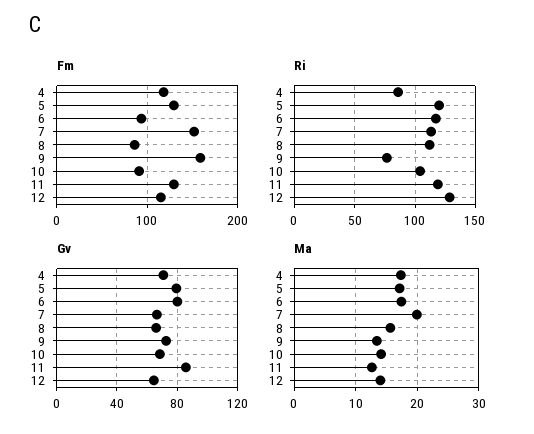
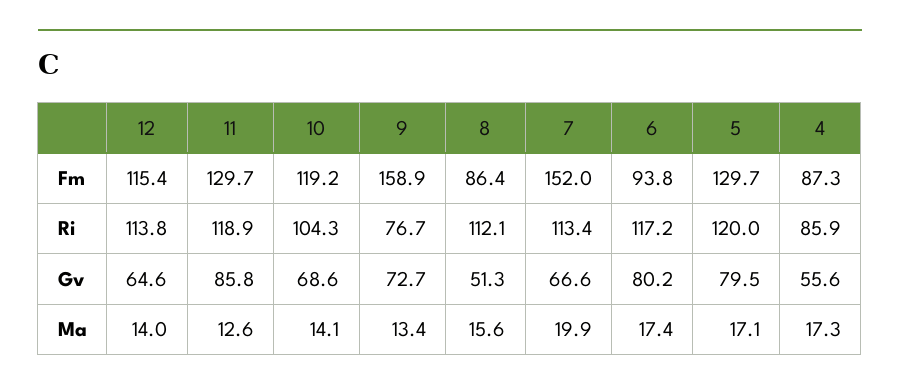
Fm, 4: 120 -> 87.3
Fm, 10: 90 -> 119.2
Ri, 12: 130 -> 113.8
Gv, 4: 70 -> 55.6
Gv, 8: 65 -> 51.3

